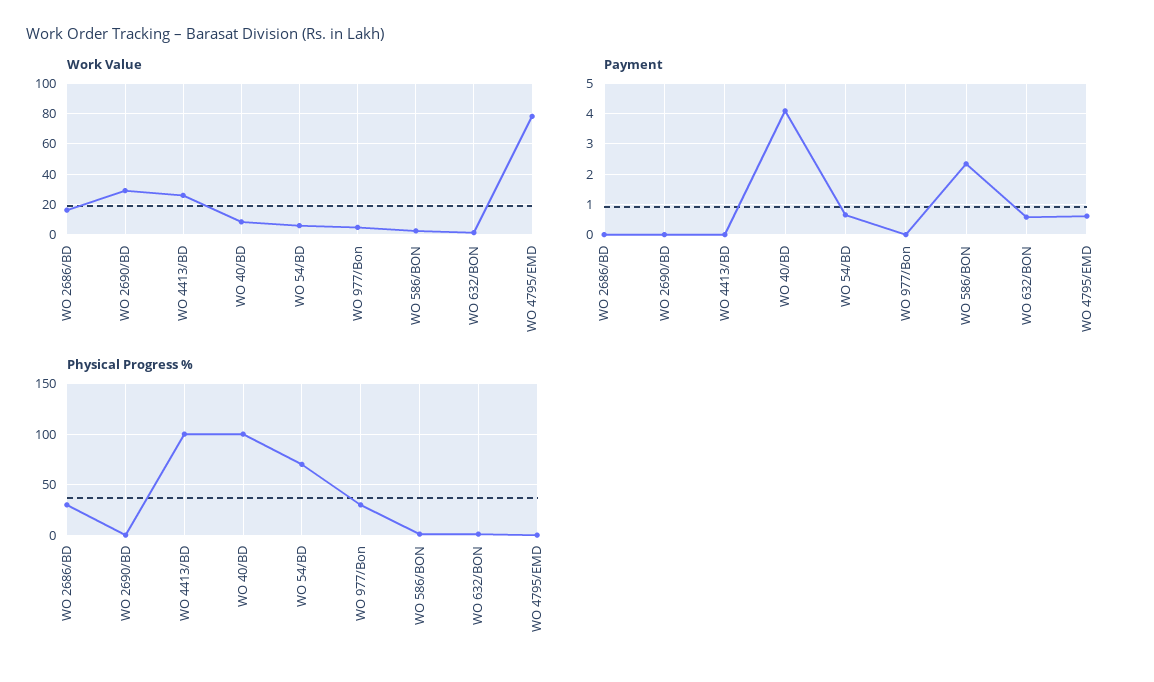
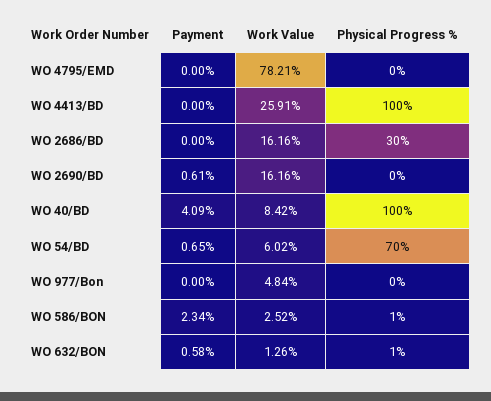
Work Value, WO 2690/BD: 30 -> 16.16
Payment, WO 2690/BD: 0 -> 0.61
Payment, WO 4795/EMD: 0.6 -> 0
Physical Progress %, WO 977/Bon: 30 -> 0

